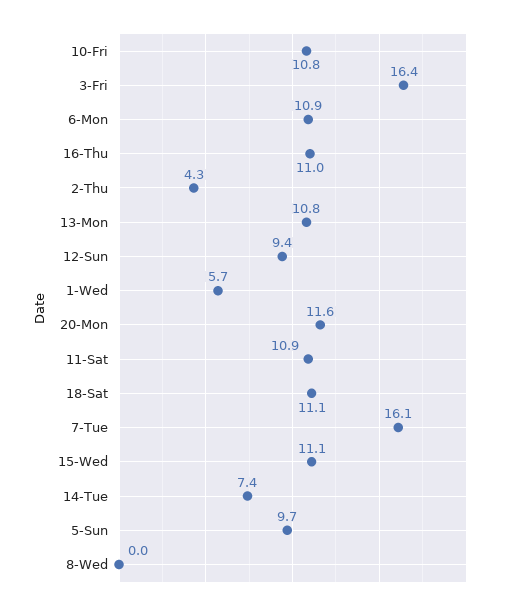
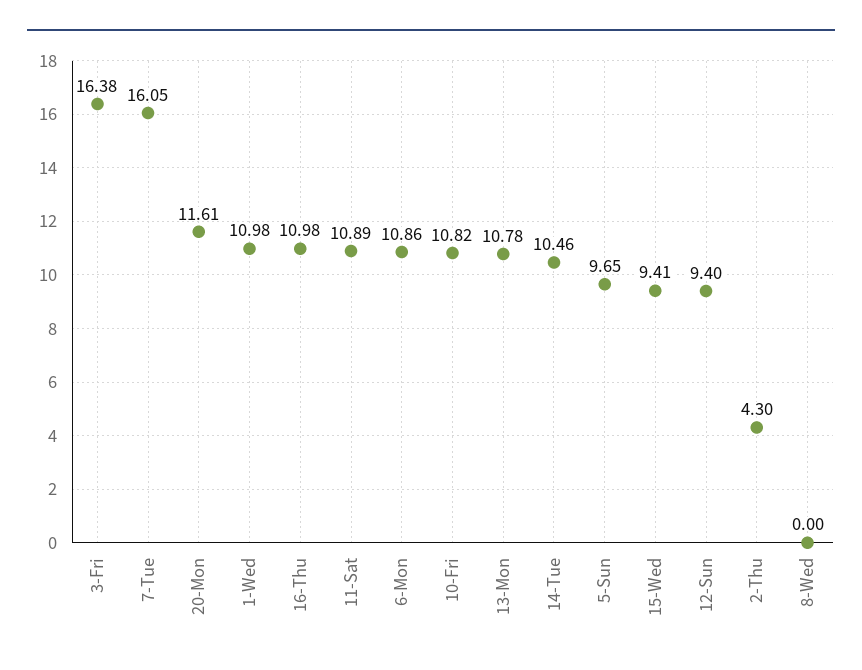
1-Wed: 5.7 -> 10.98
18-Sat: 11.1 -> none
15-Wed: 11.1 -> 9.41
14-Tue: 7.4 -> 10.46

